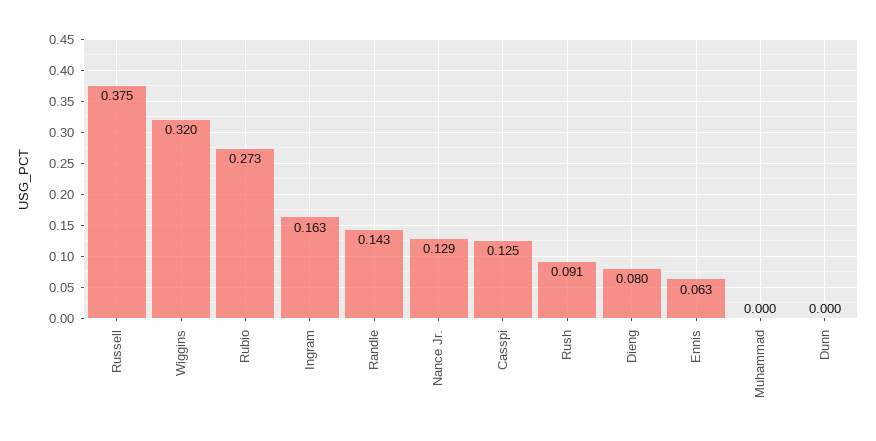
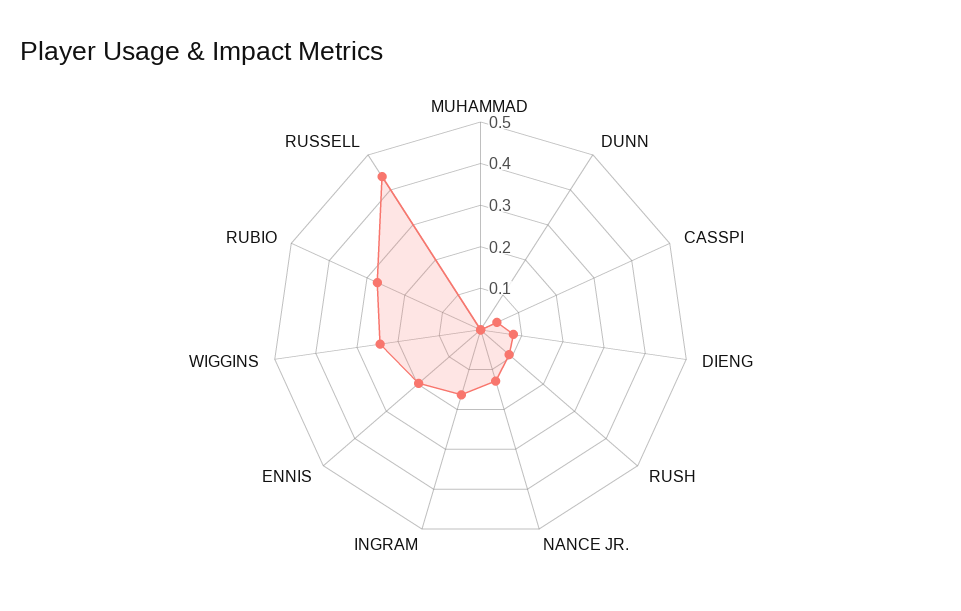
Russell: 0.375 -> 0.44
Wiggins: 0.32 -> 0.24
Randle: 0.143 -> none
Casspi: 0.125 -> 0.04
Ennis: 0.063 -> 0.2

